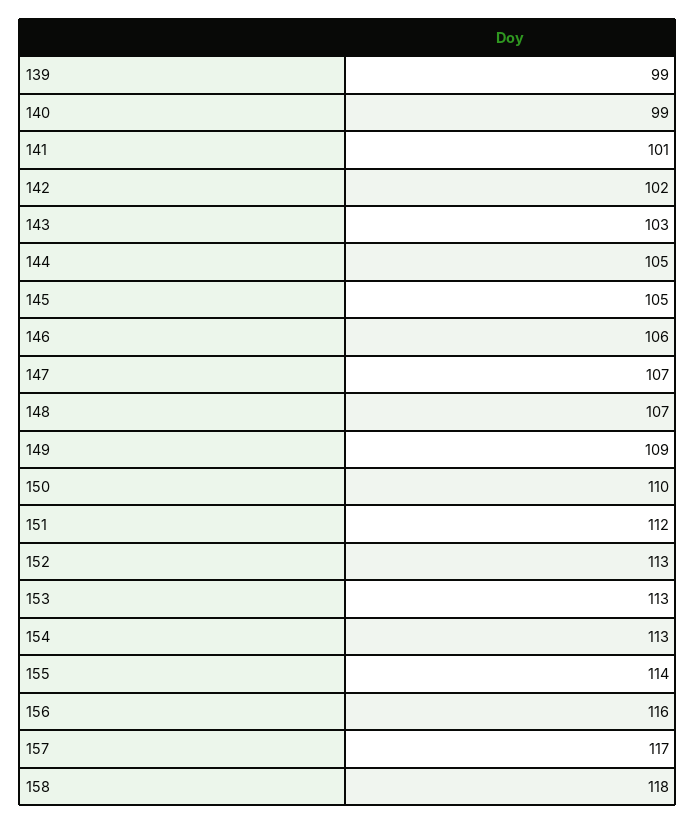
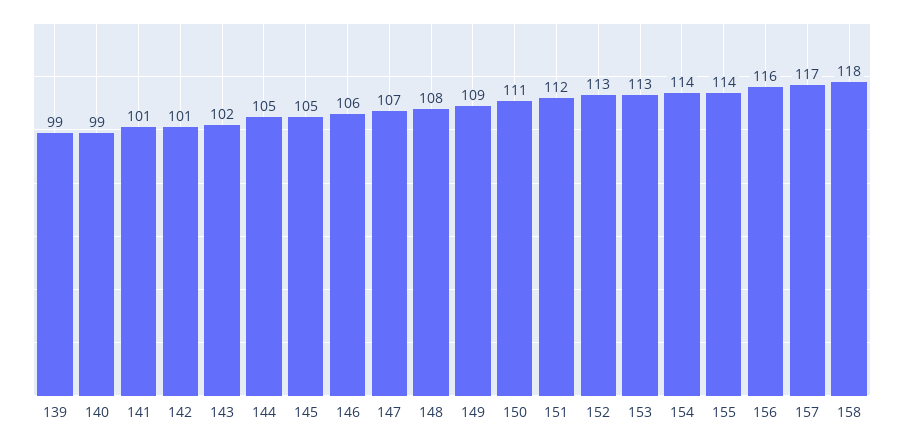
142: 102 -> 101
143: 103 -> 102
148: 107 -> 108
150: 110 -> 111
154: 113 -> 114

